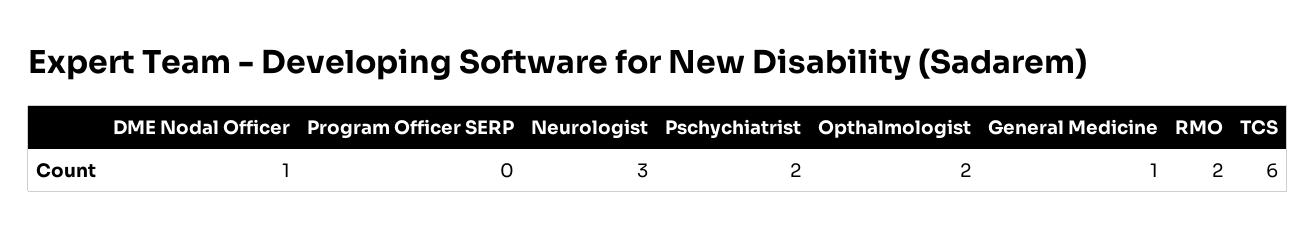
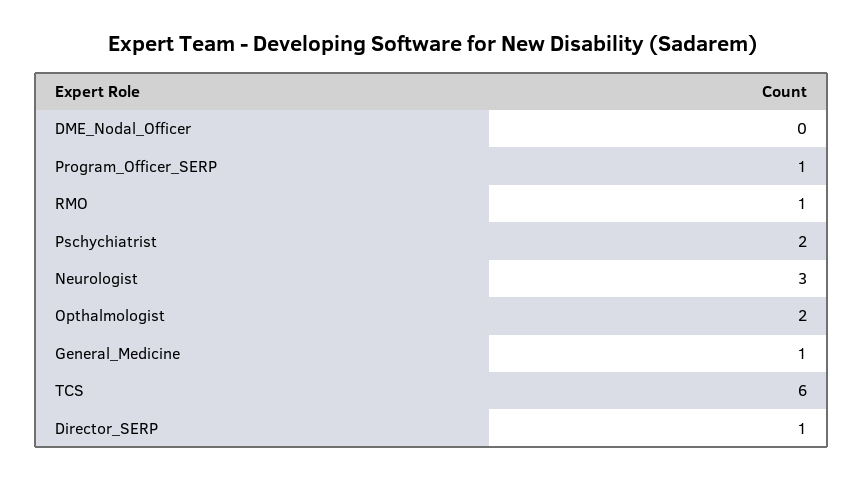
DME Nodal Officer: 1 -> 0
Program Officer SERP: 0 -> 1
RMO: 2 -> 1
Director_SERP: none -> 1

